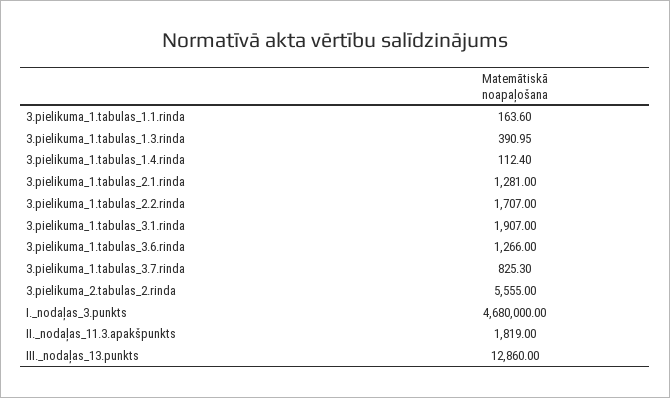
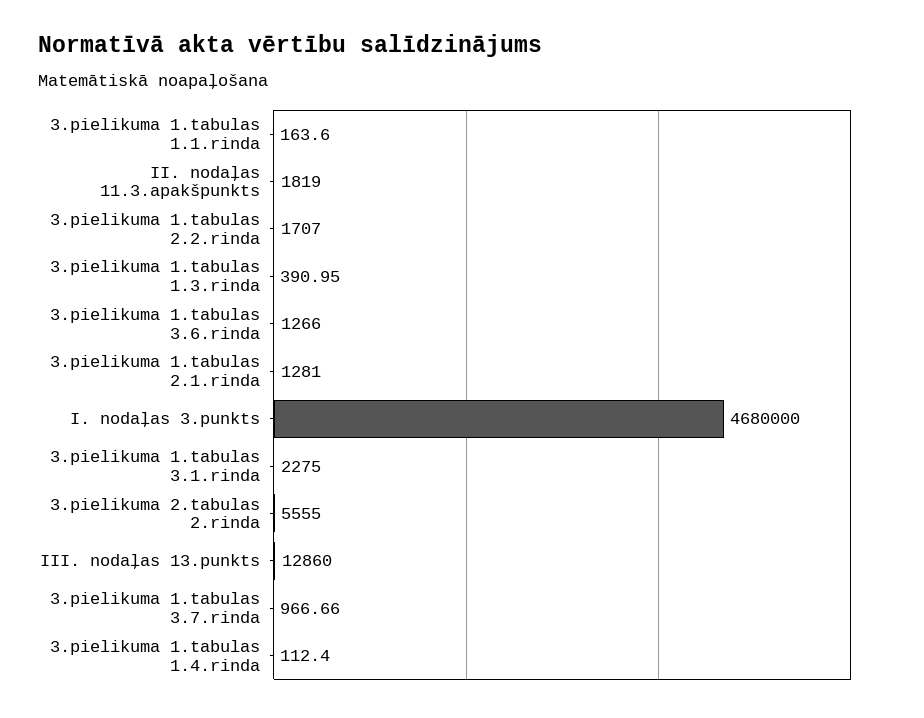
3.pielikuma_1.tabulas_3.1.rinda: 1907 -> 2275
3.pielikuma_1.tabulas_3.7.rinda: 825.3 -> 966.66

